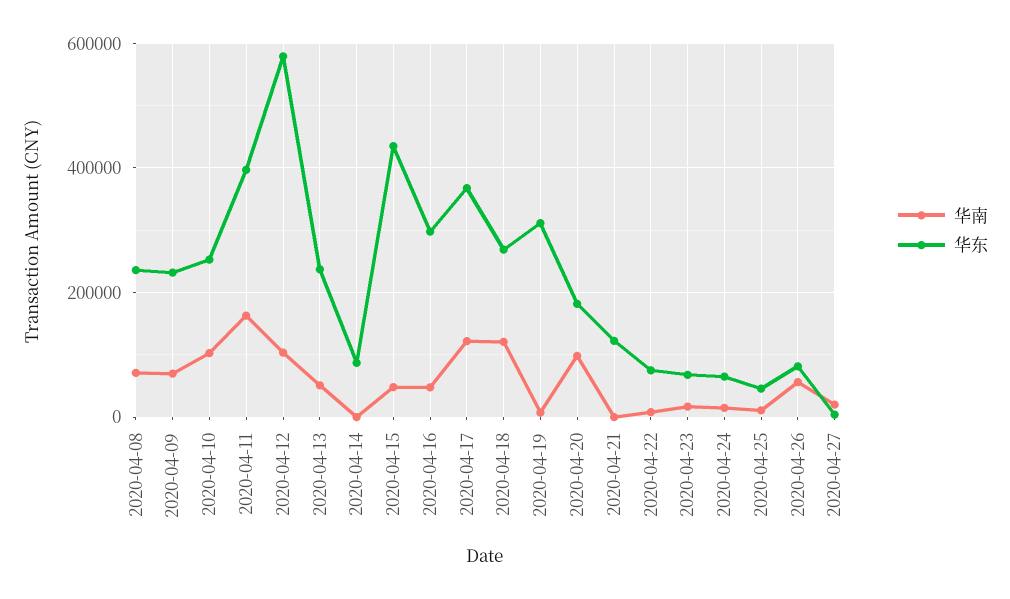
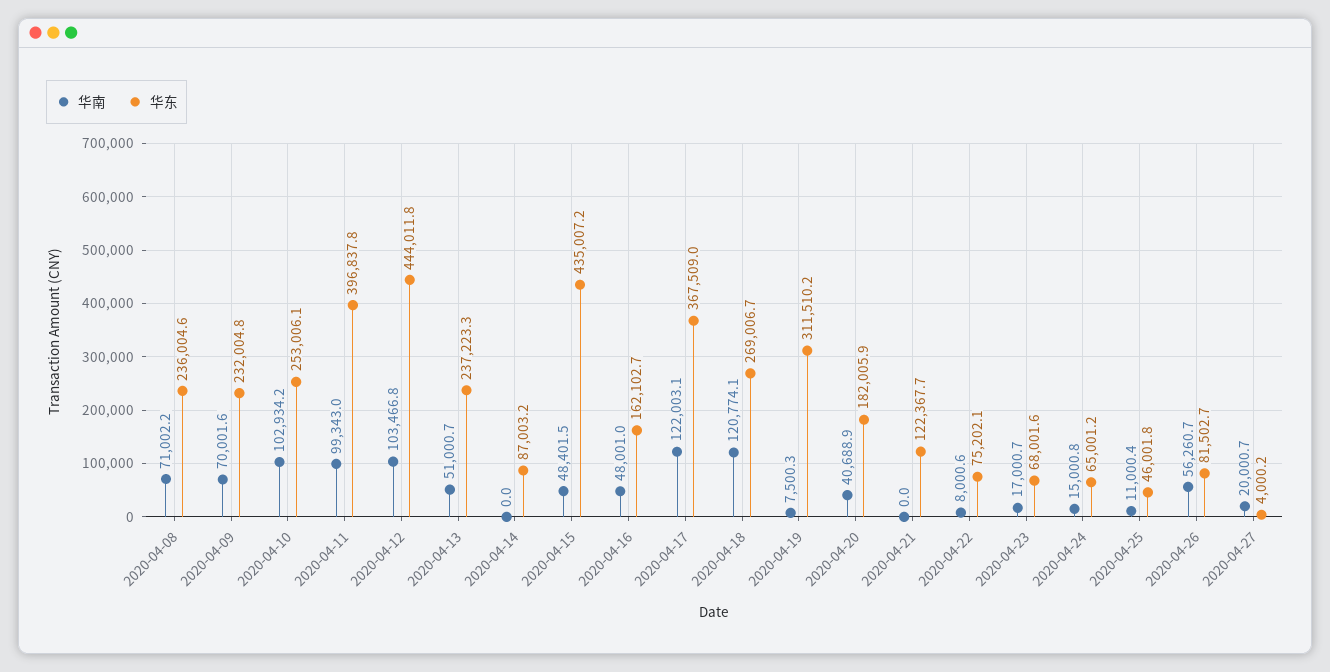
华南, 2020-04-11: 160000 -> 99343
华东, 2020-04-12: 580000 -> 444011.8
华东, 2020-04-16: 300000 -> 162102.7
华南, 2020-04-20: 100000 -> 40688.9

